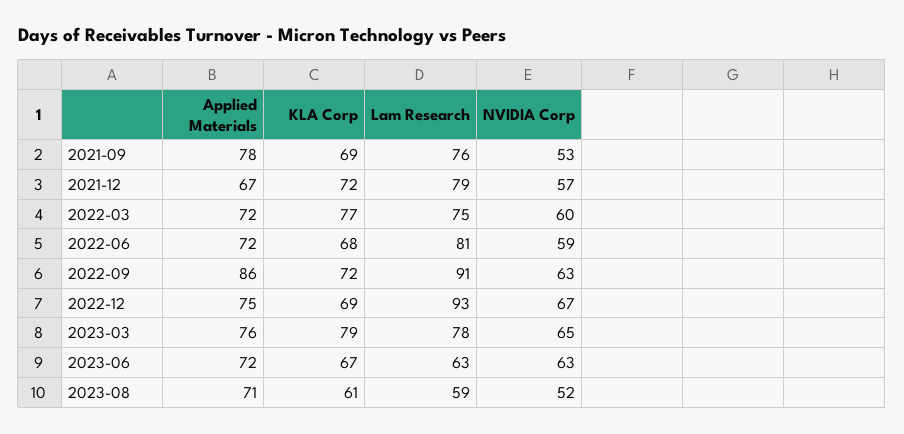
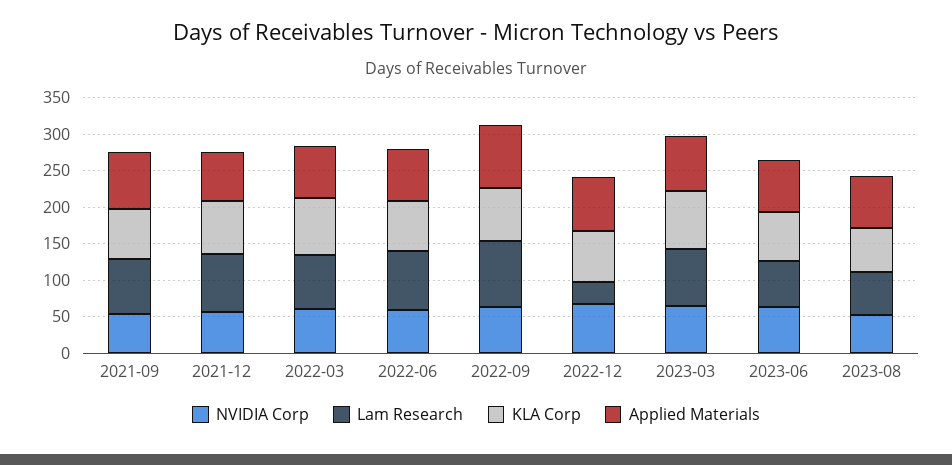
Lam Research, 2022-12: 93 -> 25

